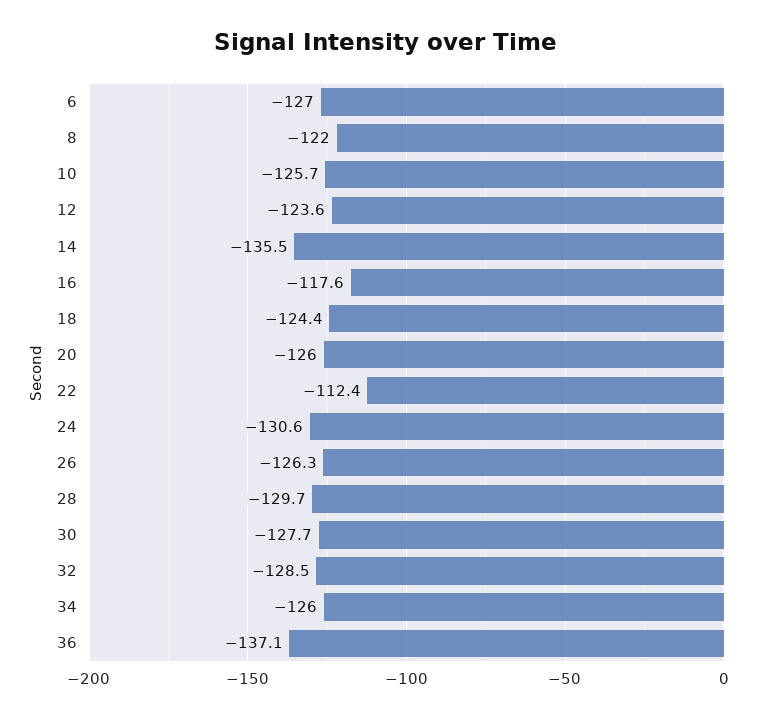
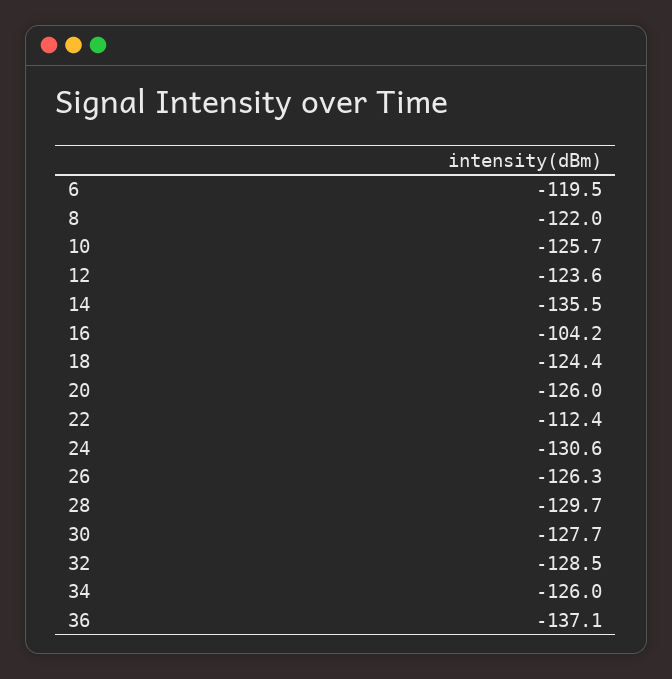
6: -127 -> -119.5
16: -117.6 -> -104.2

